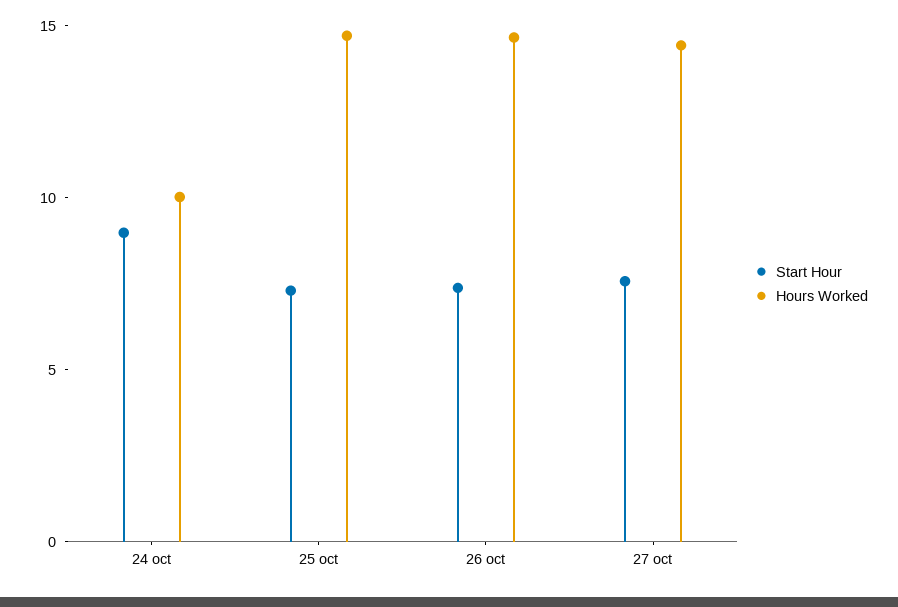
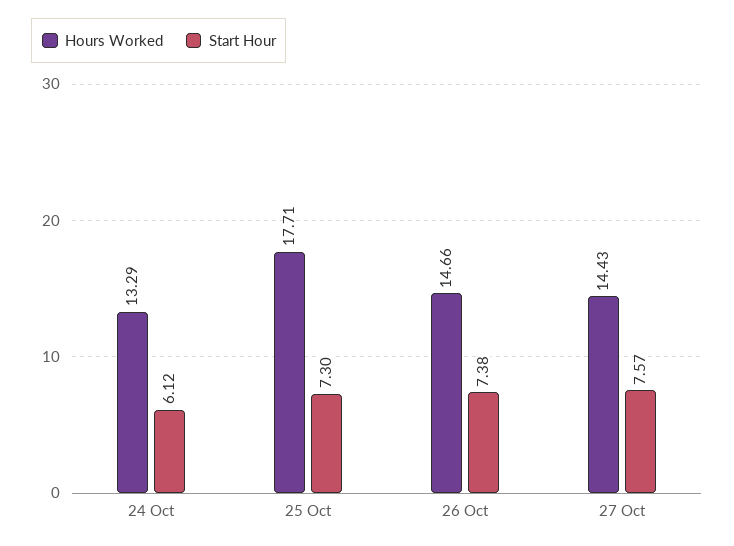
Start Hour, 24 oct: 9 -> 6.12
Hours Worked, 24 oct: 10 -> 13.29
Hours Worked, 25 oct: 15 -> 17.71

